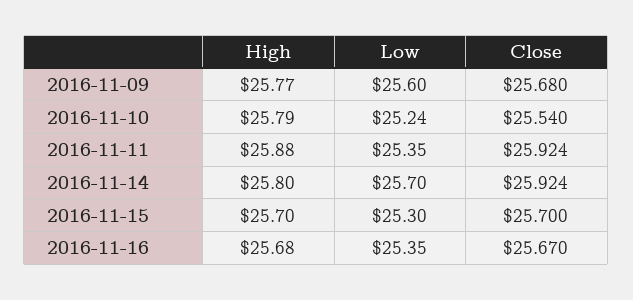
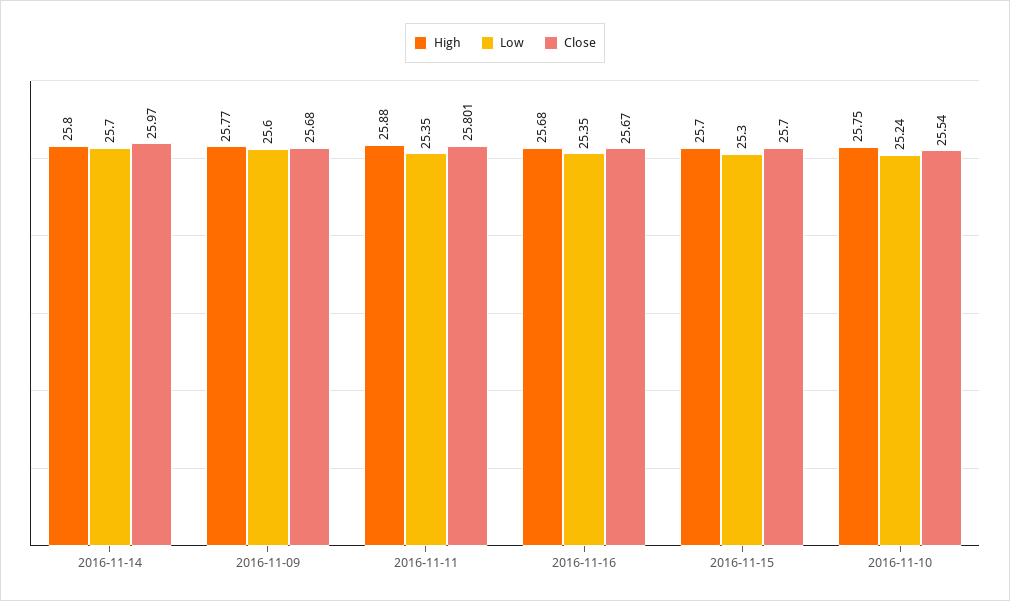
High, 2016-11-10: 25.79 -> 25.75
Close, 2016-11-11: 25.924 -> 25.801
Close, 2016-11-14: 25.924 -> 25.97

